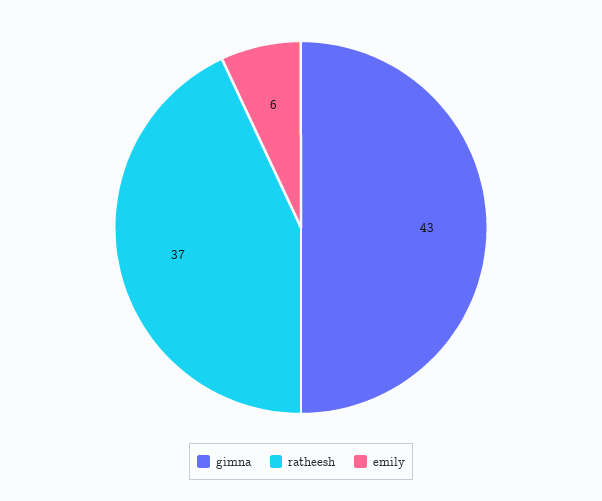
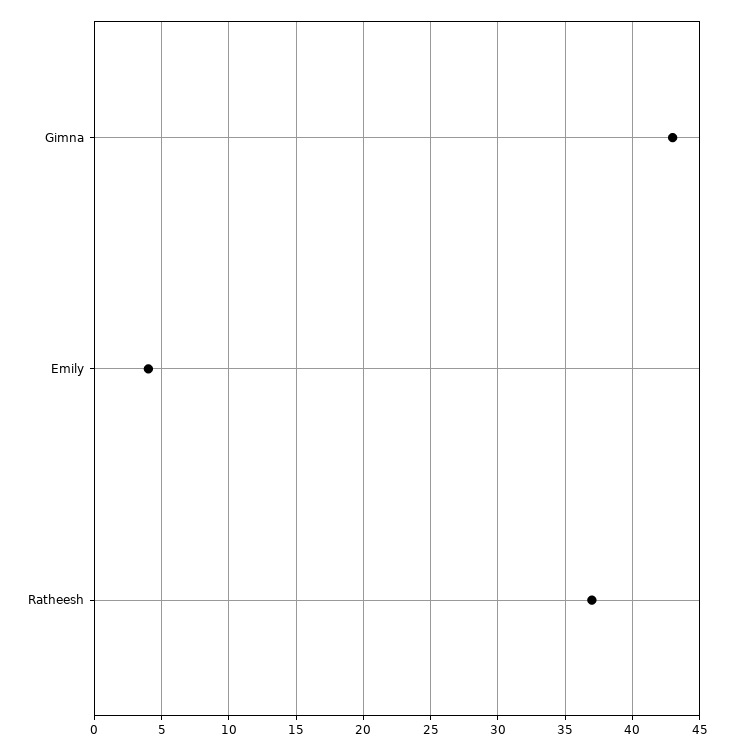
emily: 6 -> 4

